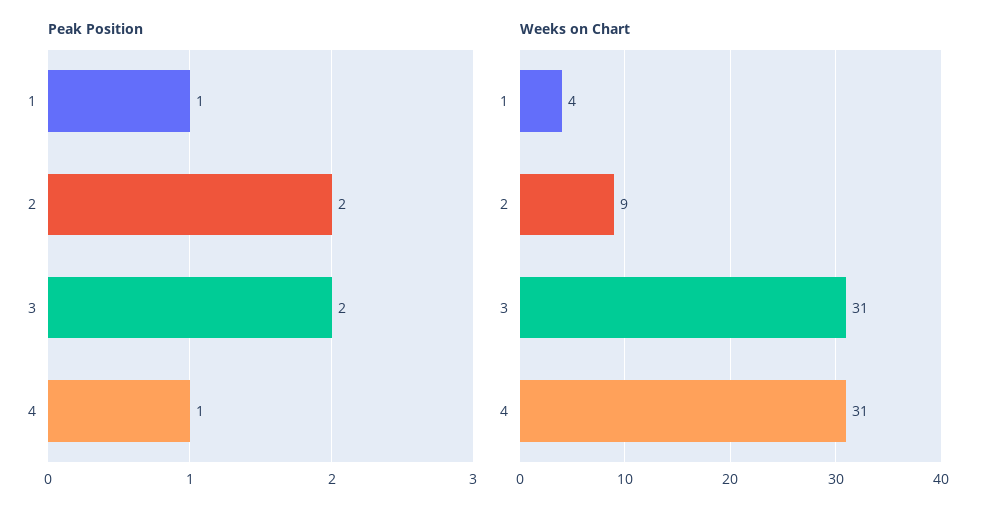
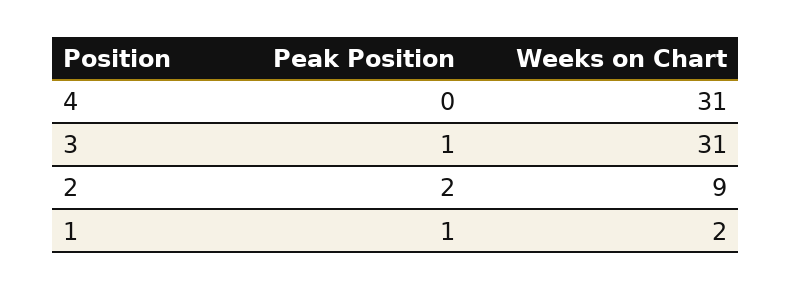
Peak Position, 3: 2 -> 1
Peak Position, 4: 1 -> 0
Weeks on Chart, 1: 4 -> 2

